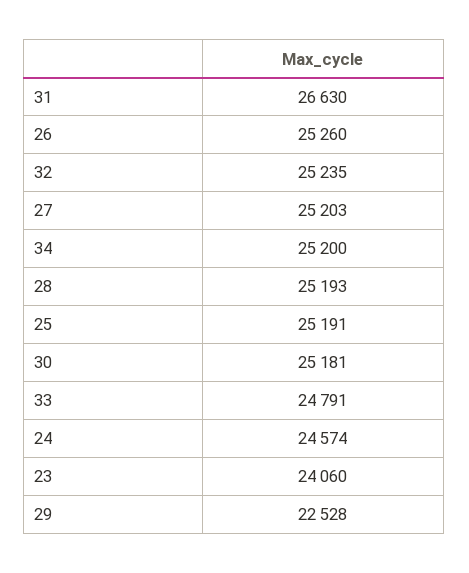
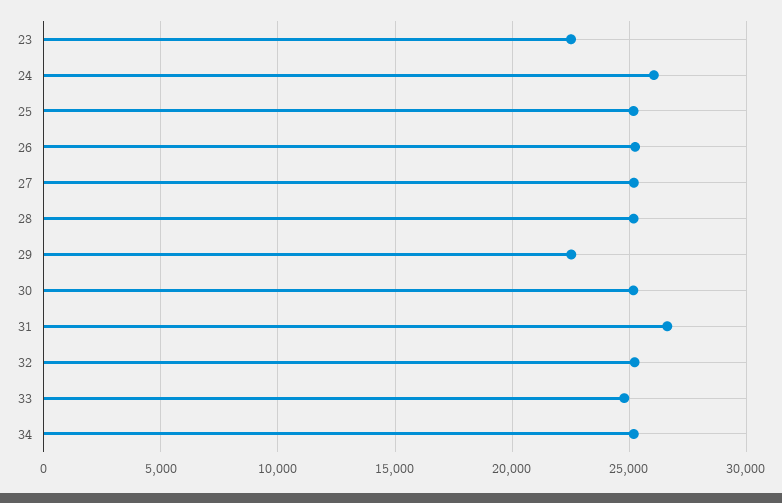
24: 24574 -> 26000
23: 24060 -> 22500

